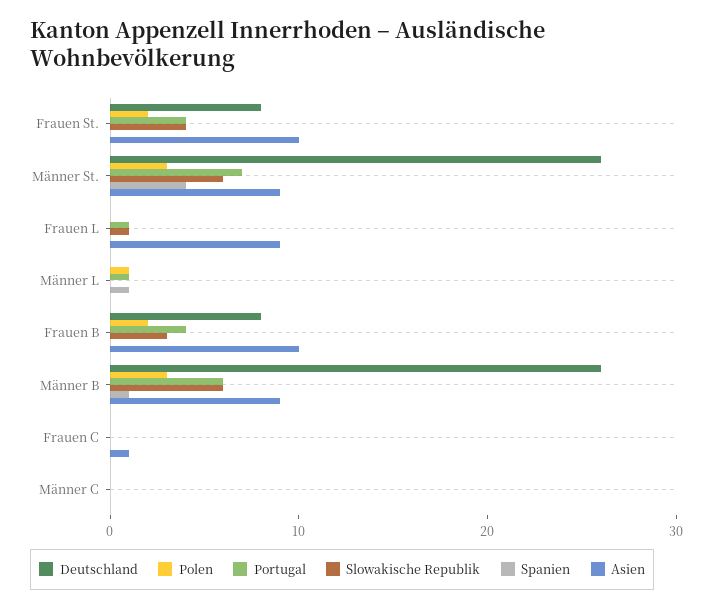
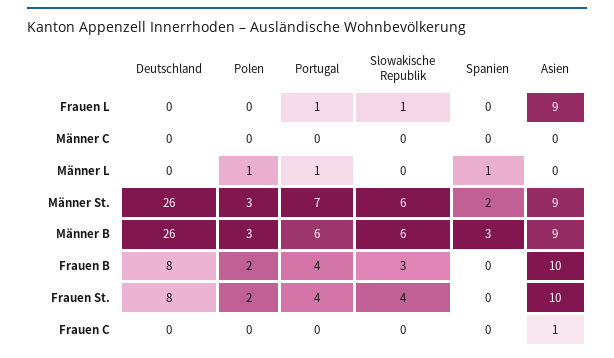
Spanien, Männer St.: 4 -> 2
Spanien, Männer B: 1 -> 3

